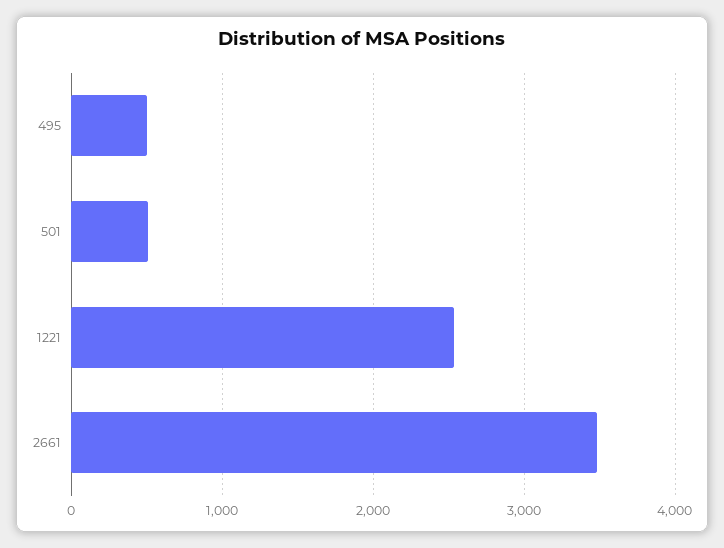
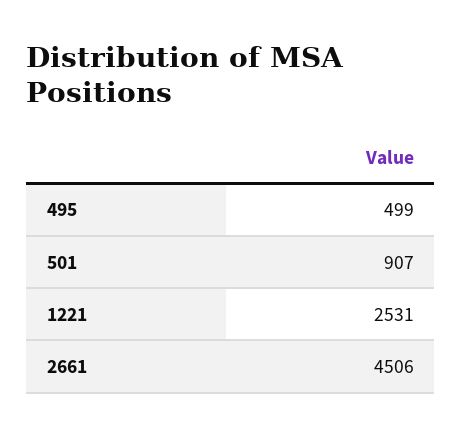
501: 500 -> 907
2661: 3500 -> 4506

